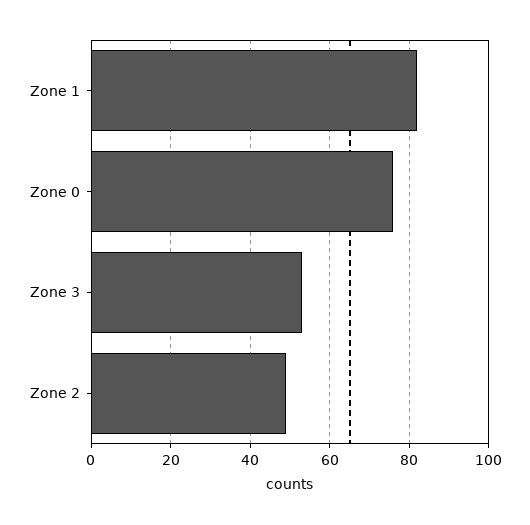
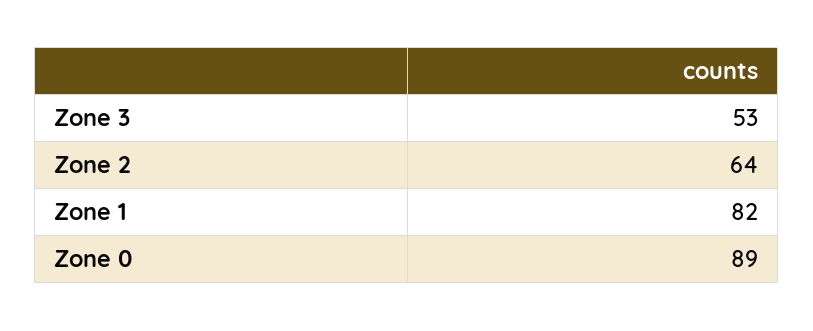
Zone 0: 75 -> 89
Zone 2: 50 -> 64

